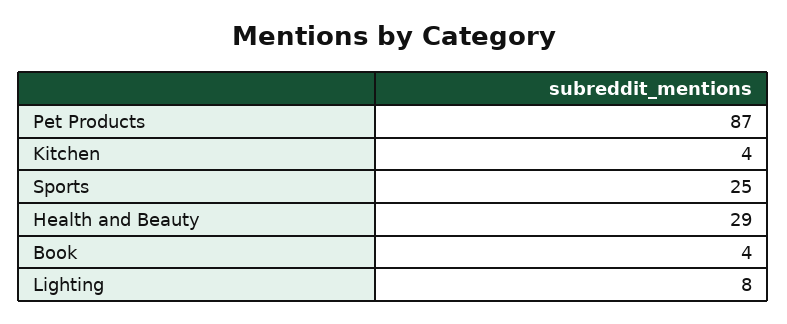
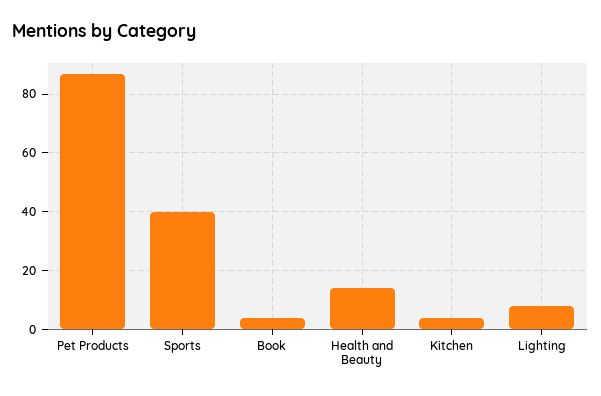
Sports: 25 -> 40
Health and Beauty: 29 -> 15

